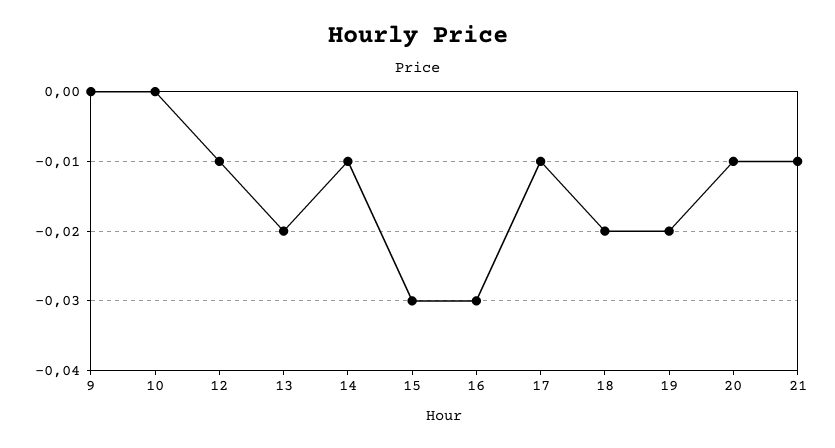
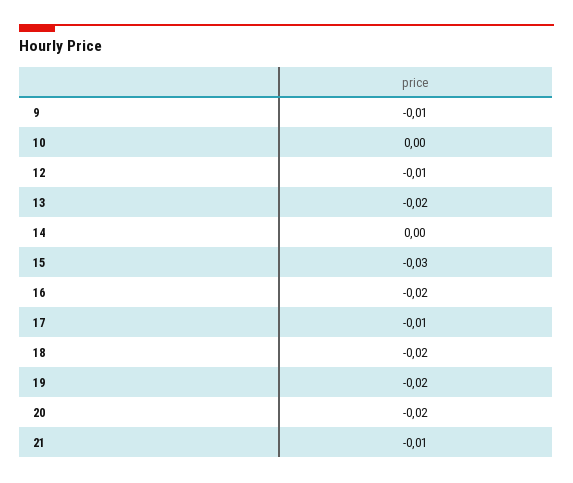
9: 0 -> -0.01
14: -0.01 -> 0
16: -0.03 -> -0.02
20: -0.01 -> -0.02

